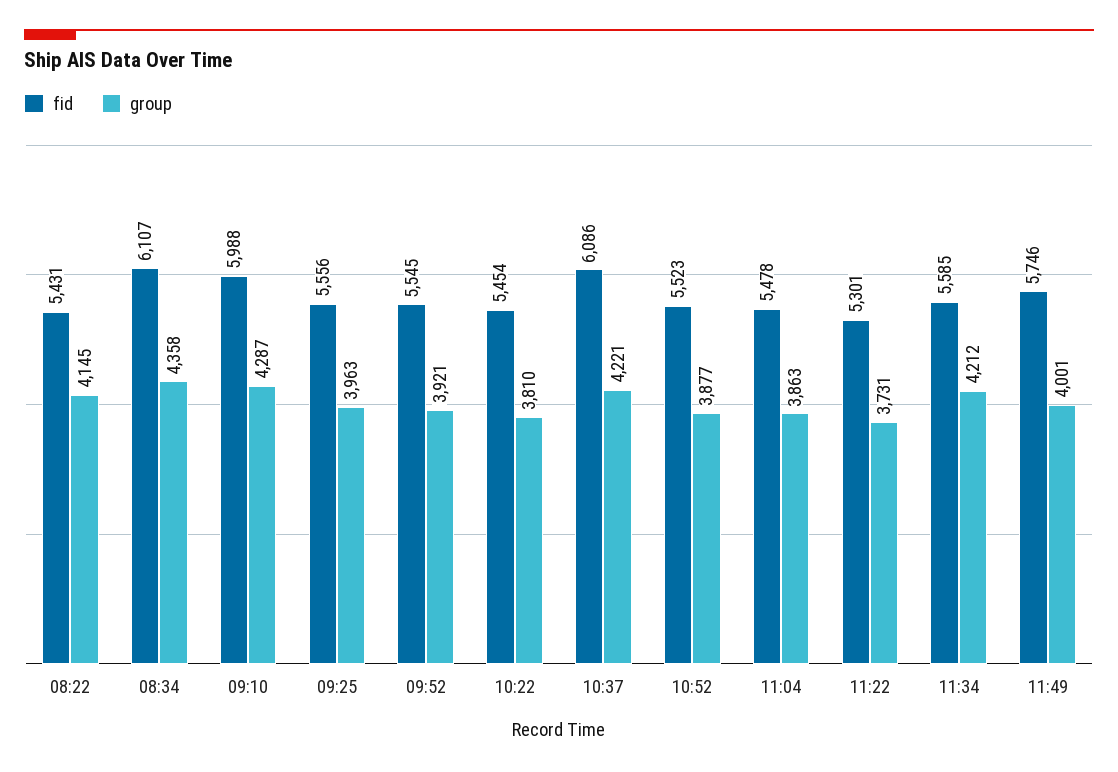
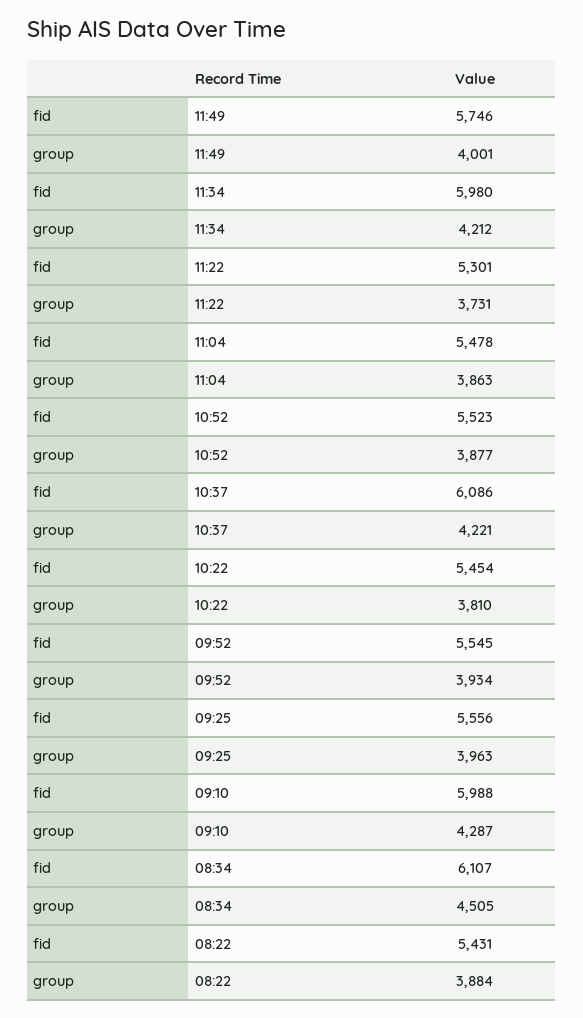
group, 08:22: 4145 -> 3884
group, 08:34: 4358 -> 4505
group, 09:52: 3921 -> 3934
fid, 11:34: 5585 -> 5980

